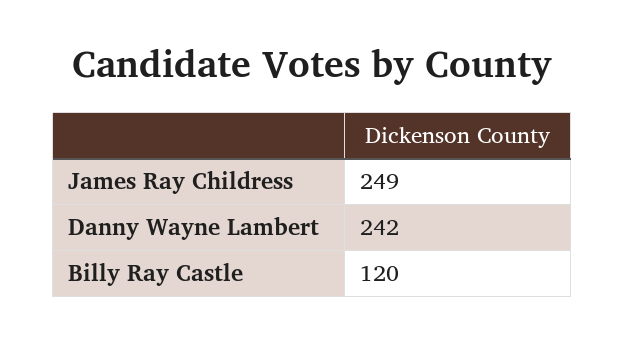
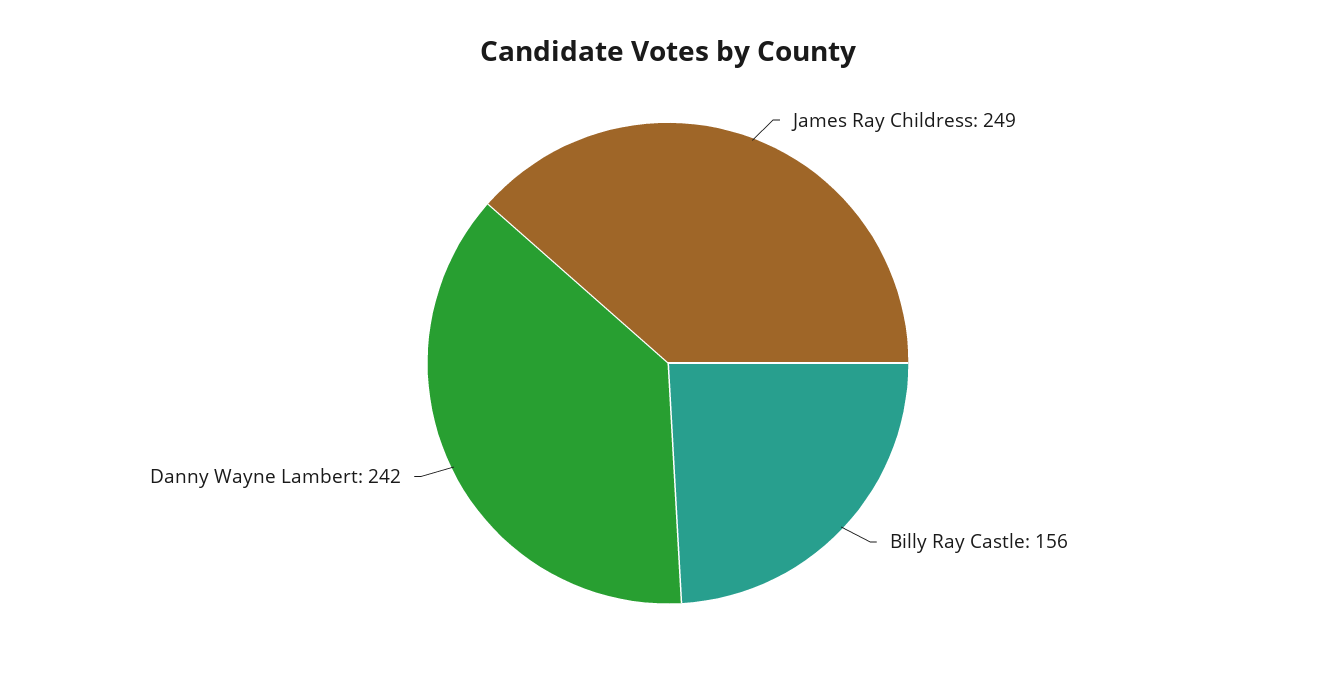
Billy Ray Castle: 120 -> 156

